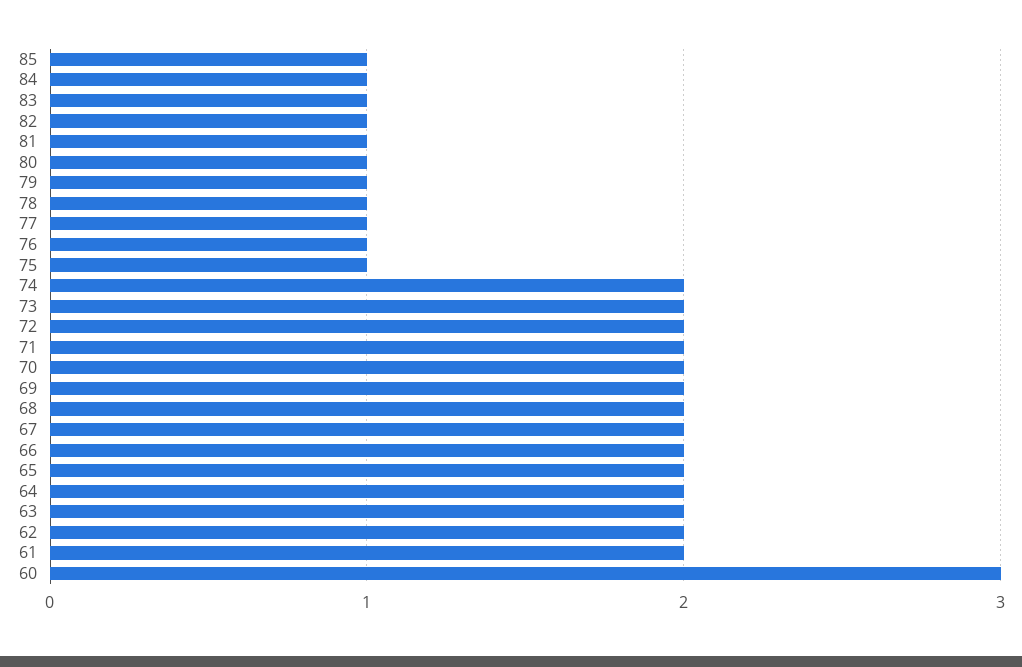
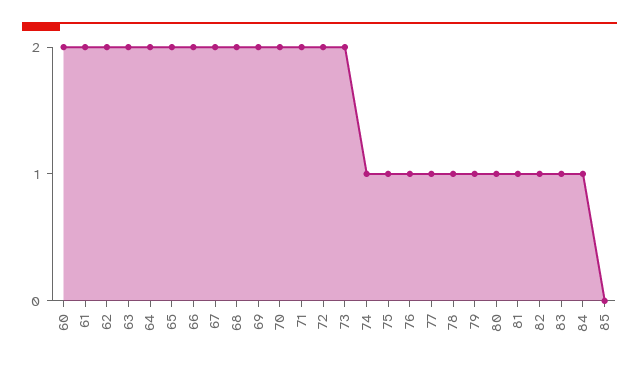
85: 1 -> 0
74: 2 -> 1
60: 3 -> 2

